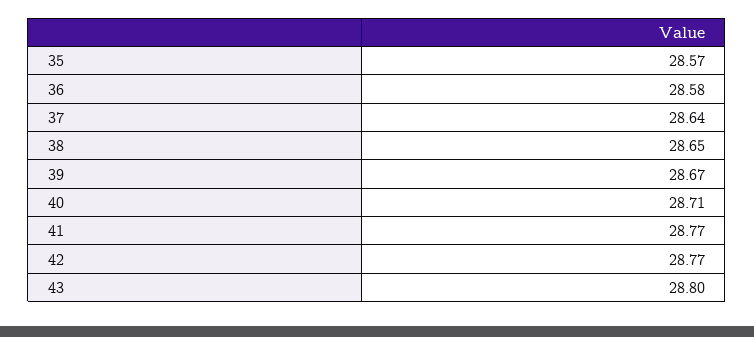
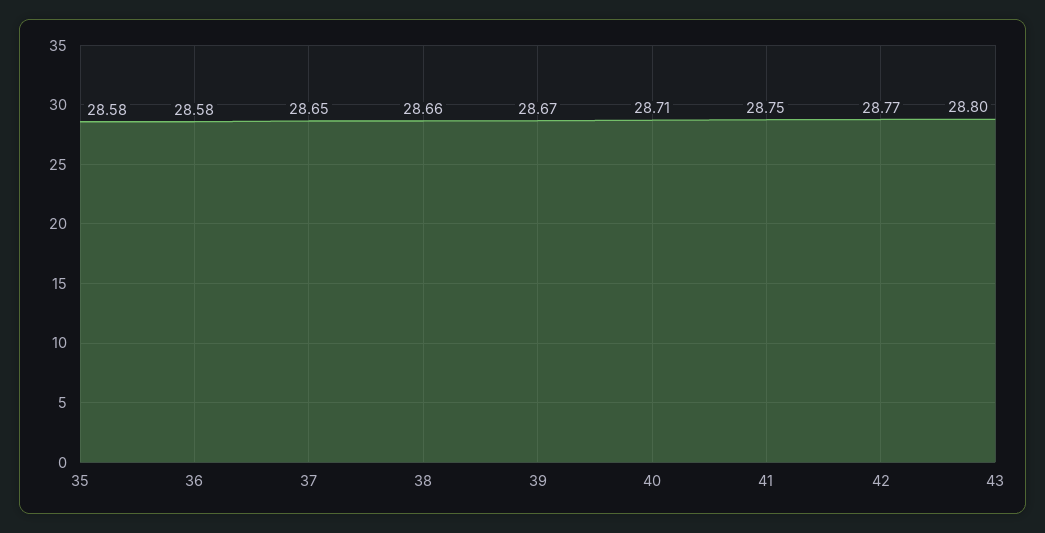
35: 28.57 -> 28.58
37: 28.64 -> 28.65
38: 28.65 -> 28.66
41: 28.77 -> 28.75

